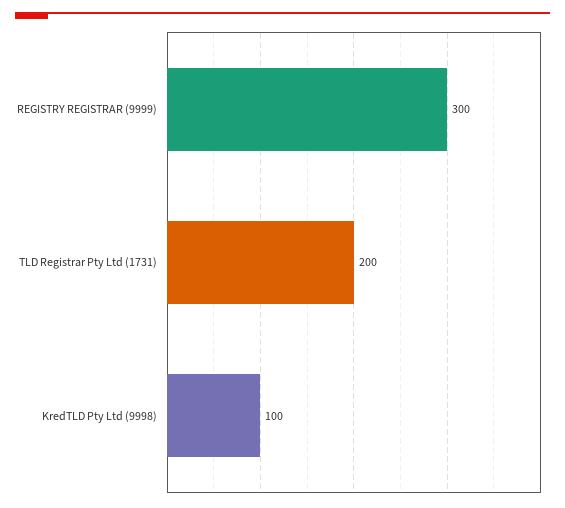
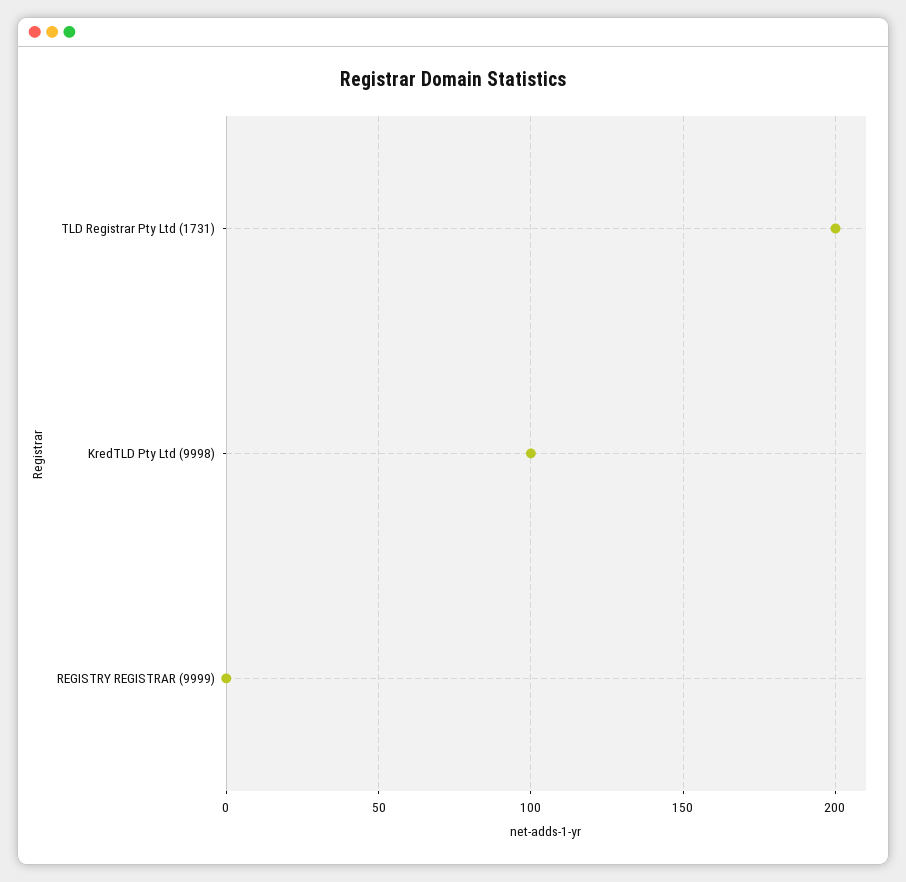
REGISTRY REGISTRAR (9999): 300 -> 0

